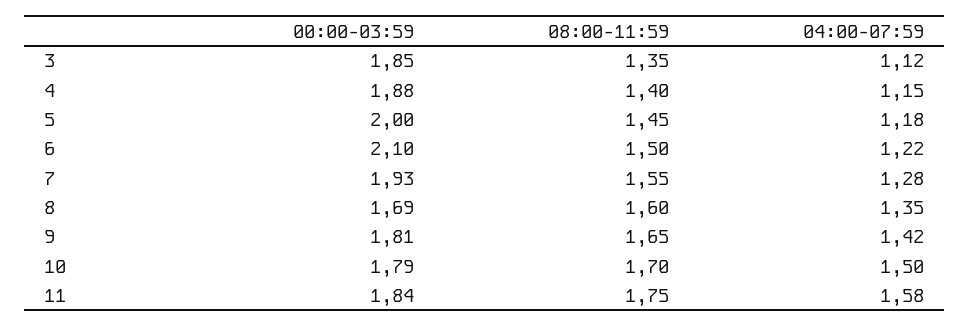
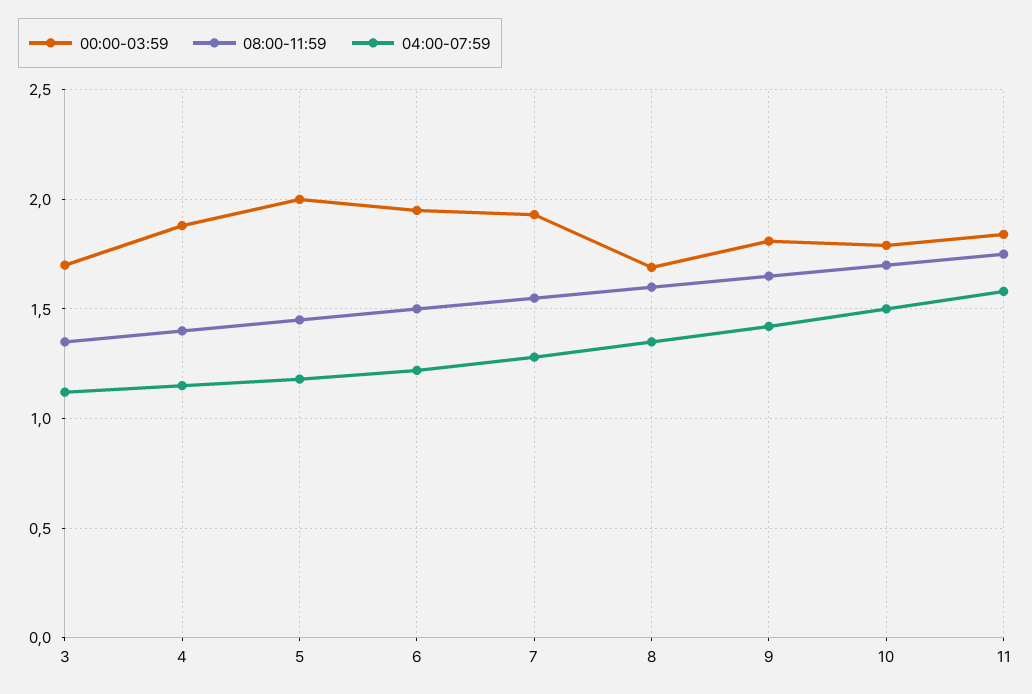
00:00-03:59, 3: 1.85 -> 1.7
00:00-03:59, 6: 2.1 -> 1.95

